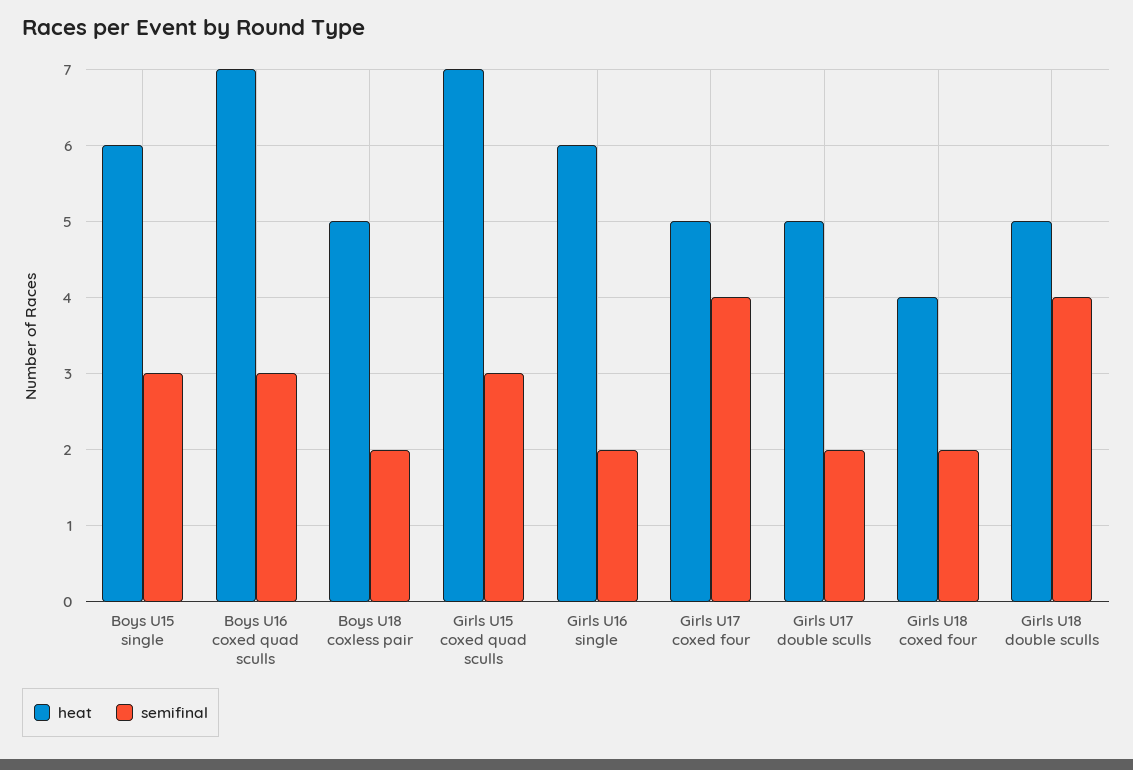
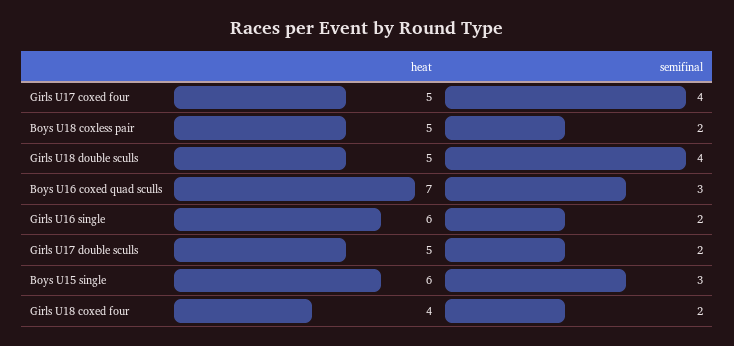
heat, Girls U15 coxed quad sculls: 7 -> none
semifinal, Girls U15 coxed quad sculls: 3 -> none

